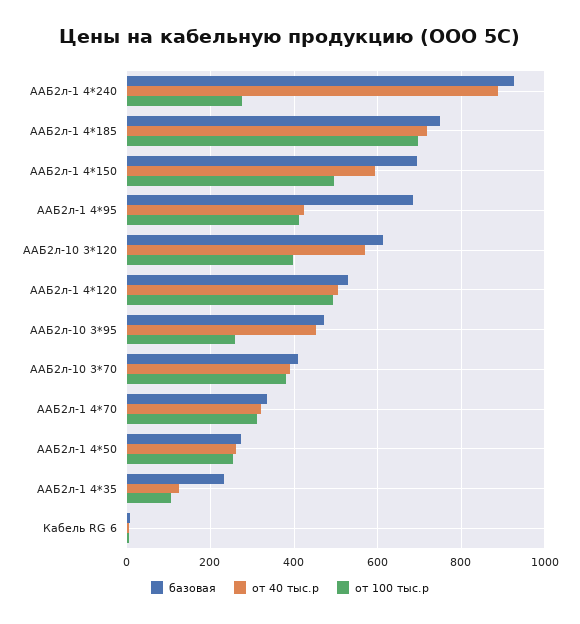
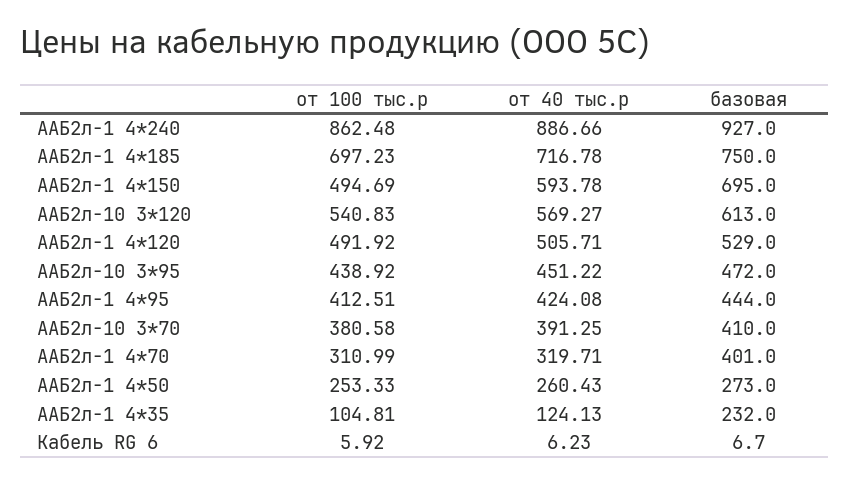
от 100 тыс.р, ААБ2л-1 4*240: 280 -> 862.48
базовая, ААБ2л-1 4*95: 680 -> 444
от 100 тыс.р, ААБ2л-10 3*120: 400 -> 540.83
от 100 тыс.р, ААБ2л-10 3*95: 260 -> 438.92
базовая, ААБ2л-1 4*70: 340 -> 401

